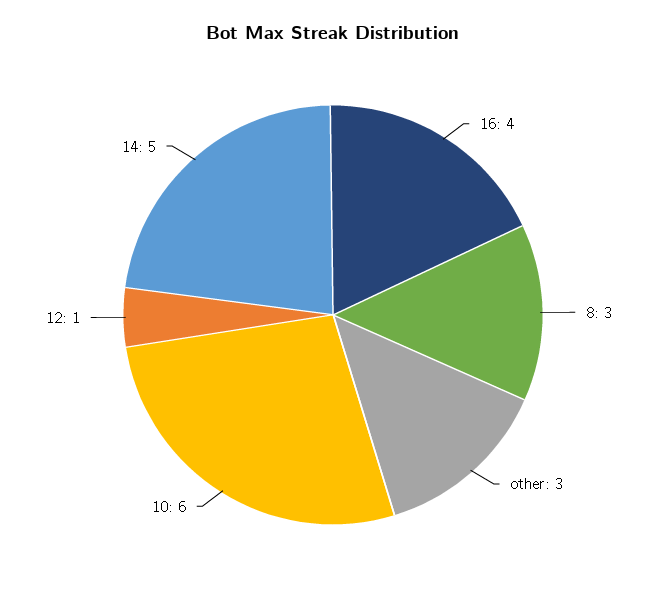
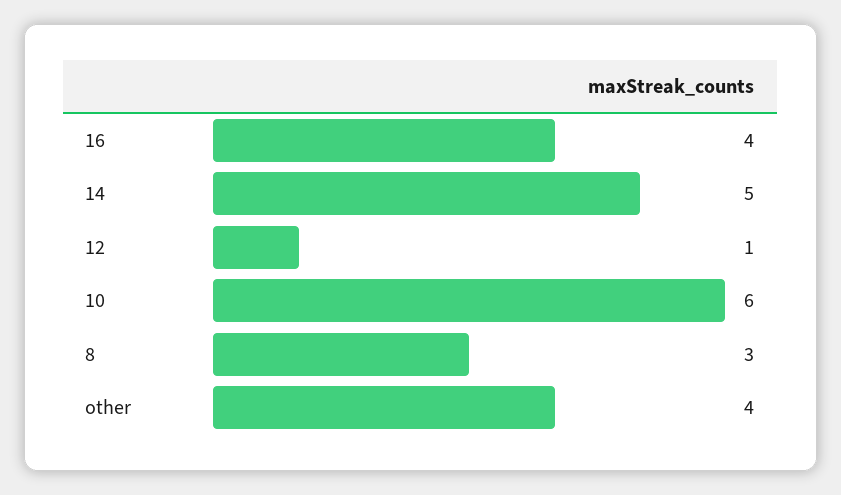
other: 3 -> 4

